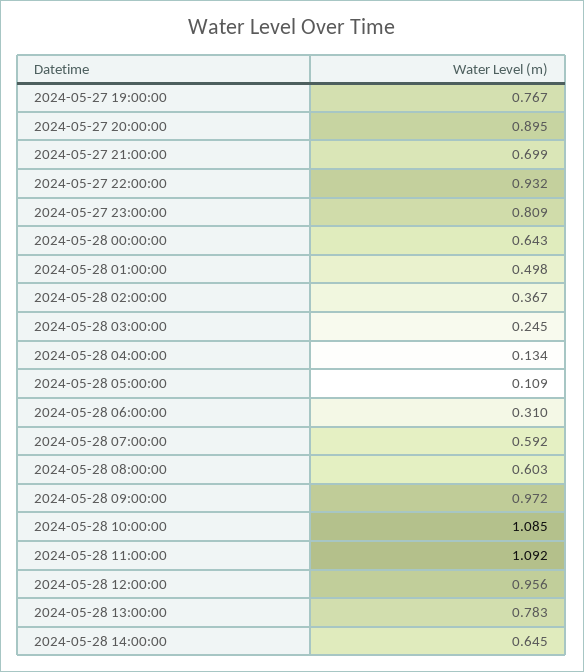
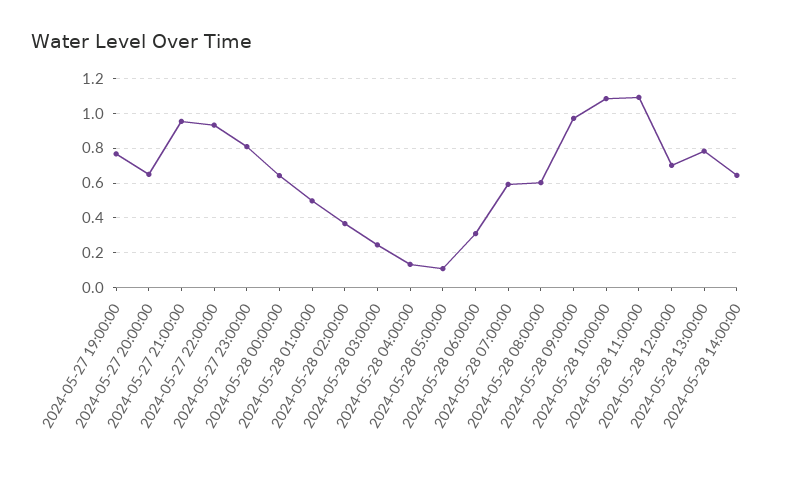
2024-05-27 20:00:00: 0.895 -> 0.65
2024-05-27 21:00:00: 0.699 -> 0.95
2024-05-28 12:00:00: 0.956 -> 0.7

